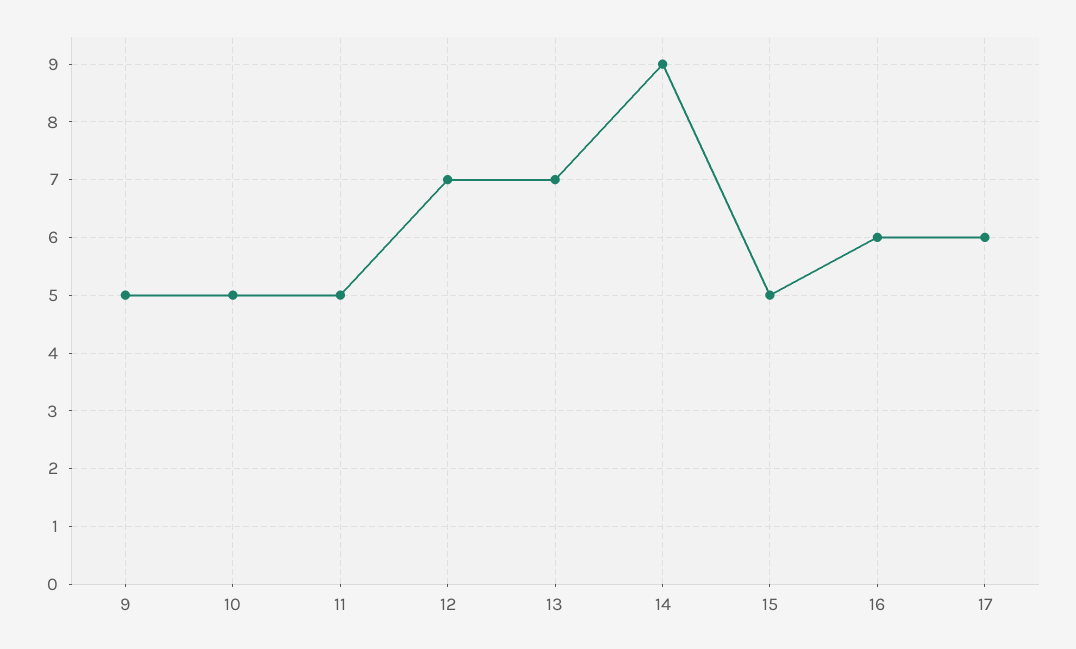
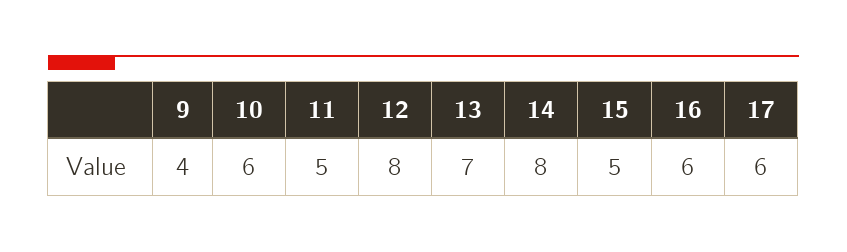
9: 5 -> 4
10: 5 -> 6
12: 7 -> 8
14: 9 -> 8

